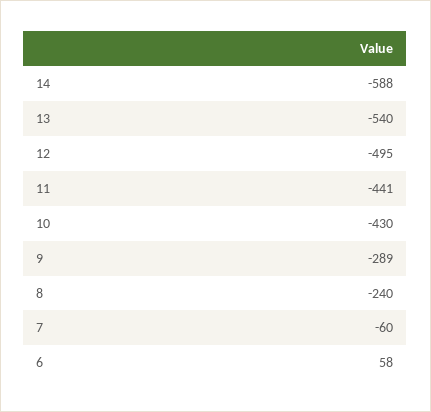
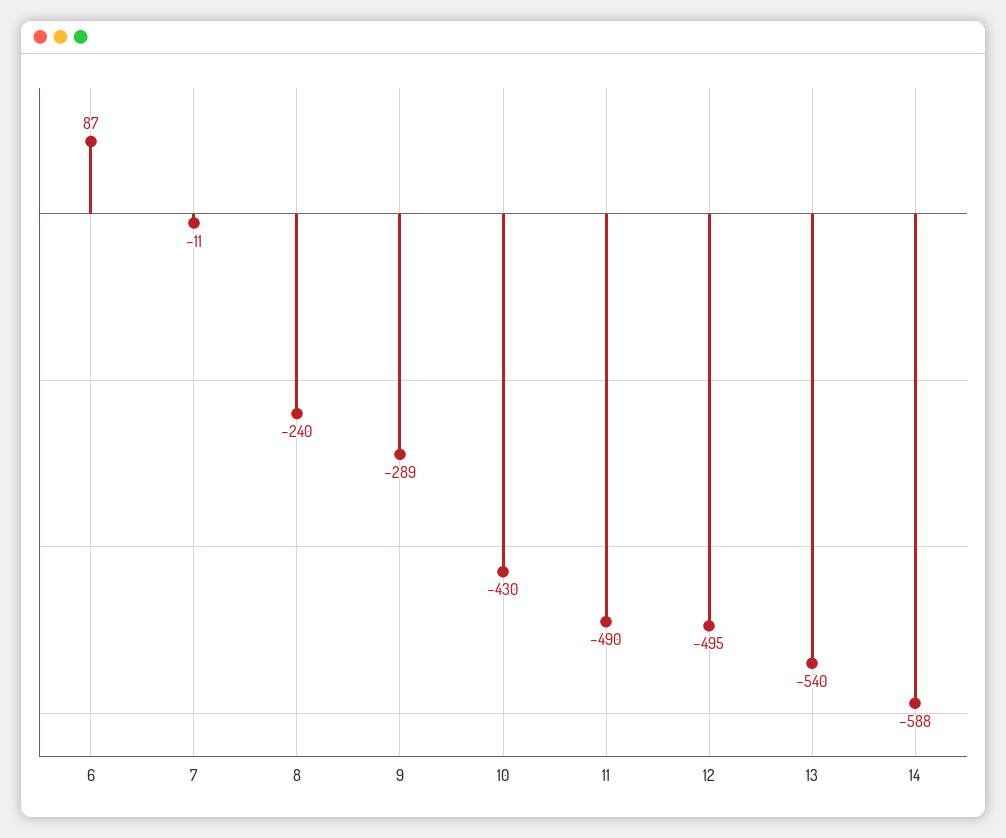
11: -441 -> -490
7: -60 -> -11
6: 58 -> 87

